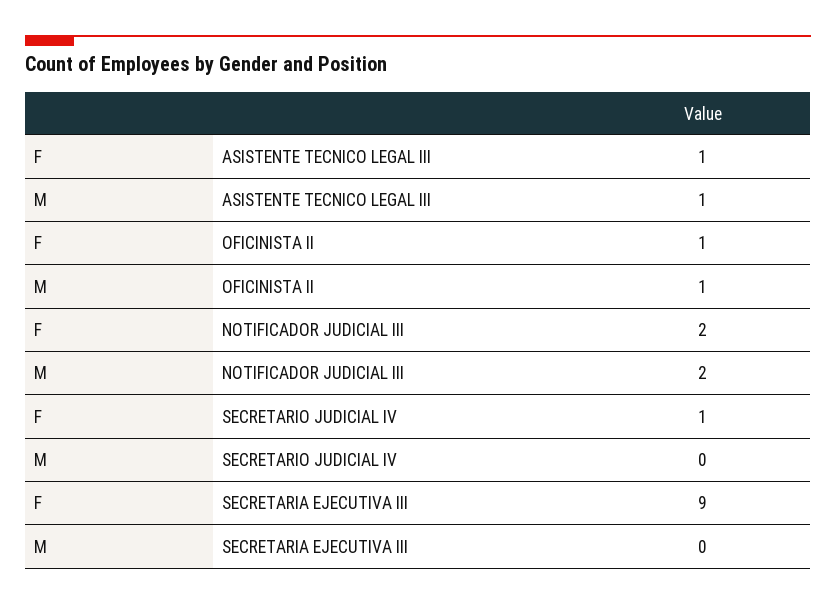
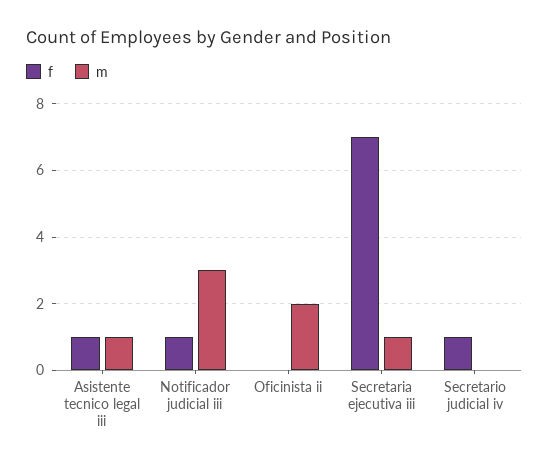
F, OFICINISTA II: 1 -> 0
M, OFICINISTA II: 1 -> 2
F, NOTIFICADOR JUDICIAL III: 2 -> 1
M, NOTIFICADOR JUDICIAL III: 2 -> 3
F, SECRETARIA EJECUTIVA III: 9 -> 7
M, SECRETARIA EJECUTIVA III: 0 -> 1

